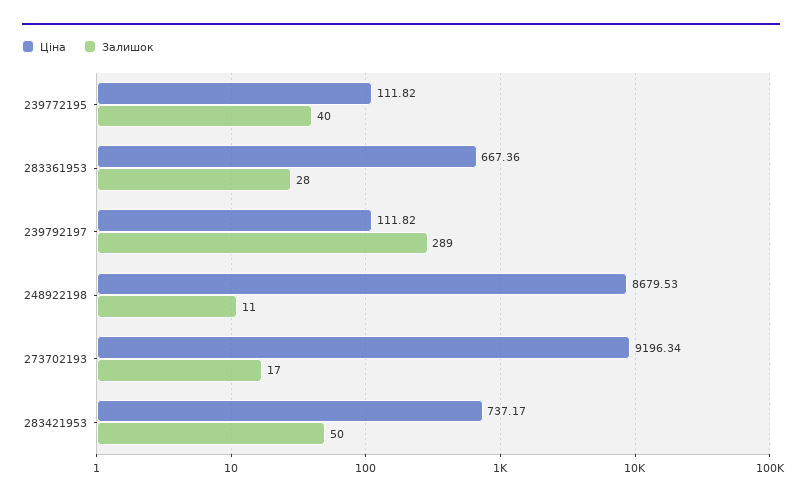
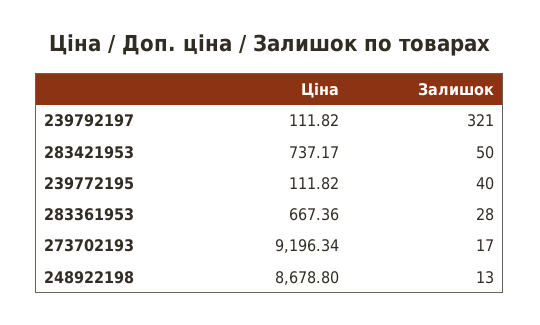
Залишок, 239792197: 289 -> 321
Ціна, 248922198: 8679.53 -> 8678.8
Залишок, 248922198: 11 -> 13

